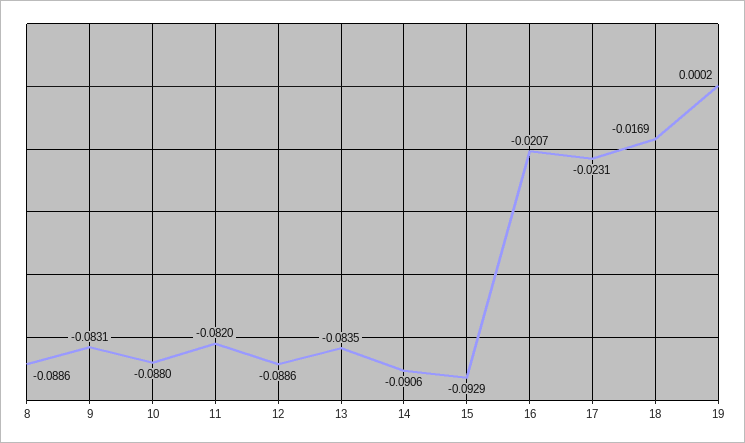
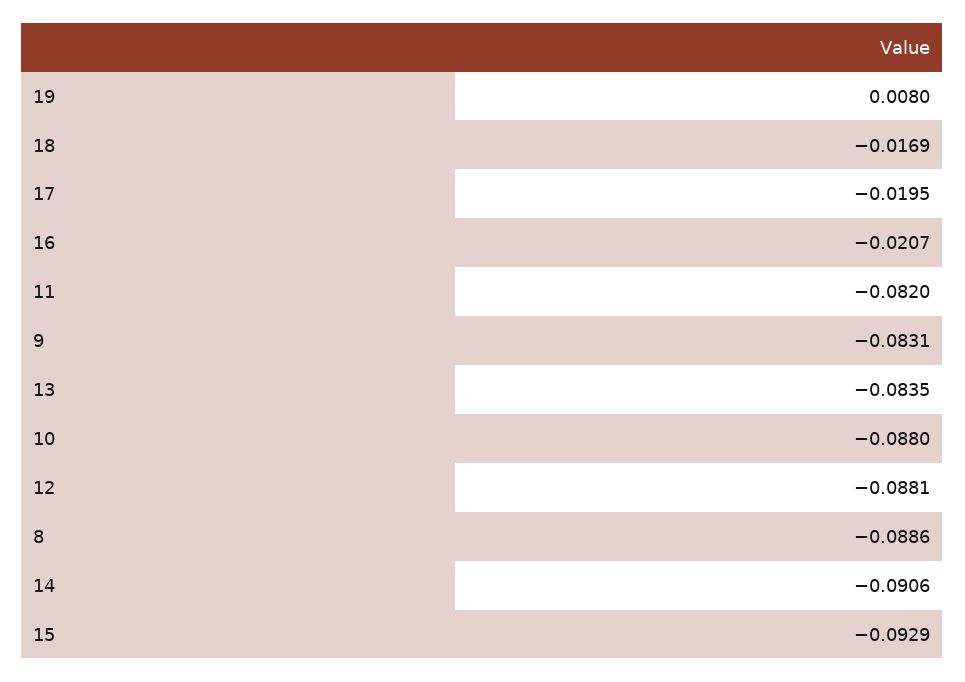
12: -0.0886 -> -0.0881
17: -0.0231 -> -0.0195
19: 0.0002 -> 0.008

